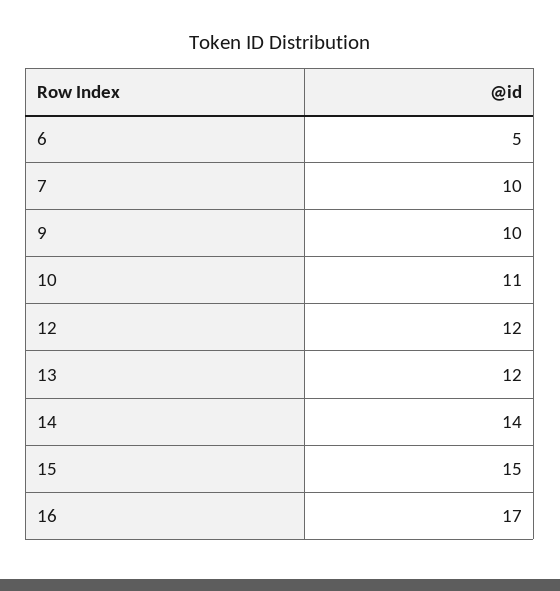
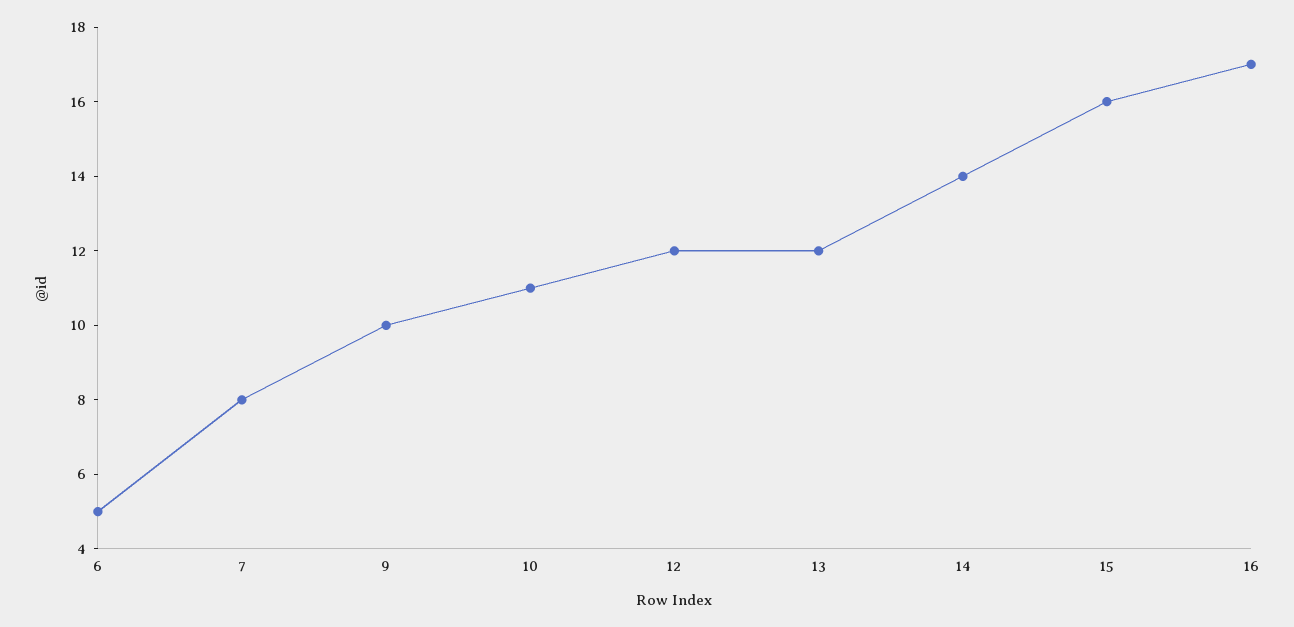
7: 10 -> 8
15: 15 -> 16

